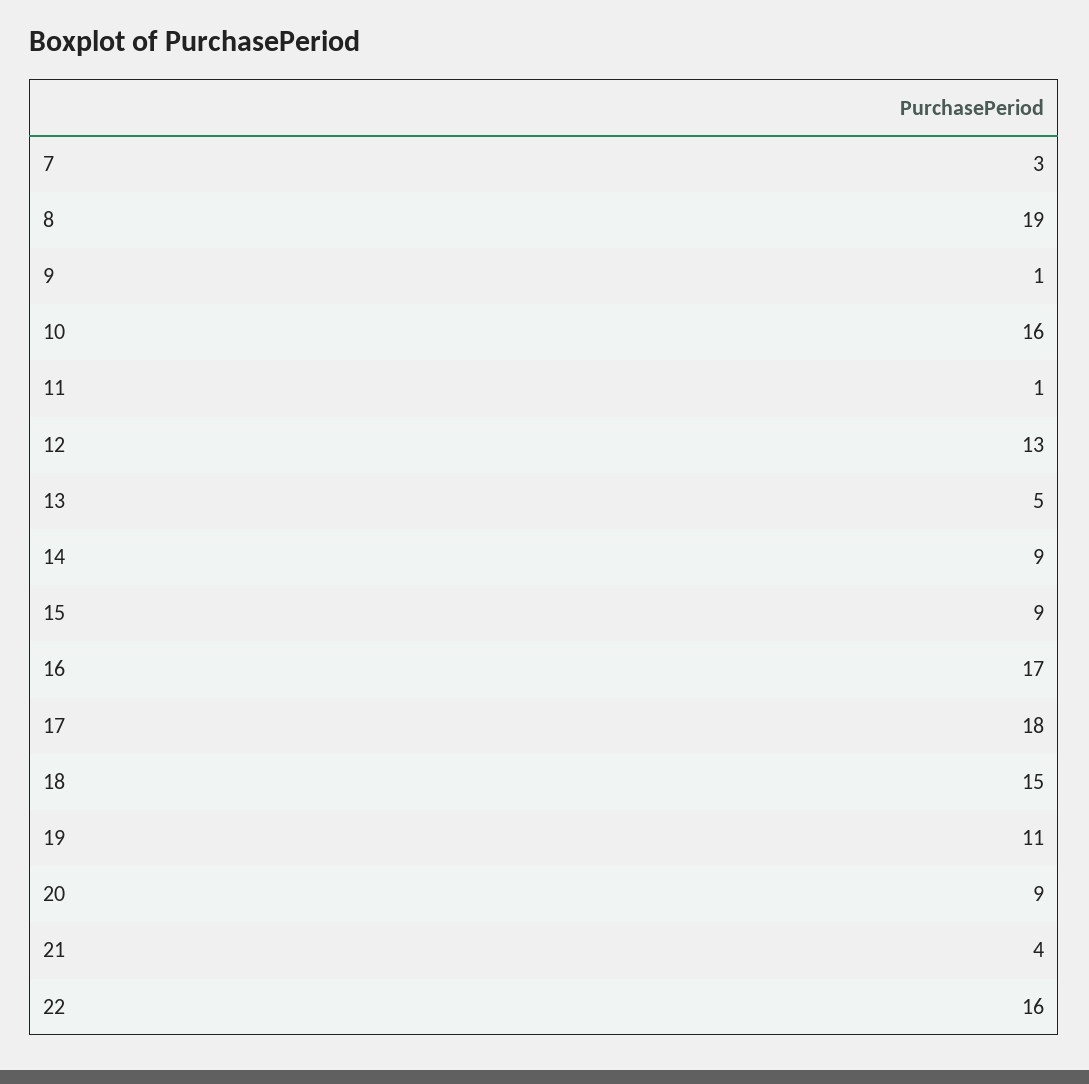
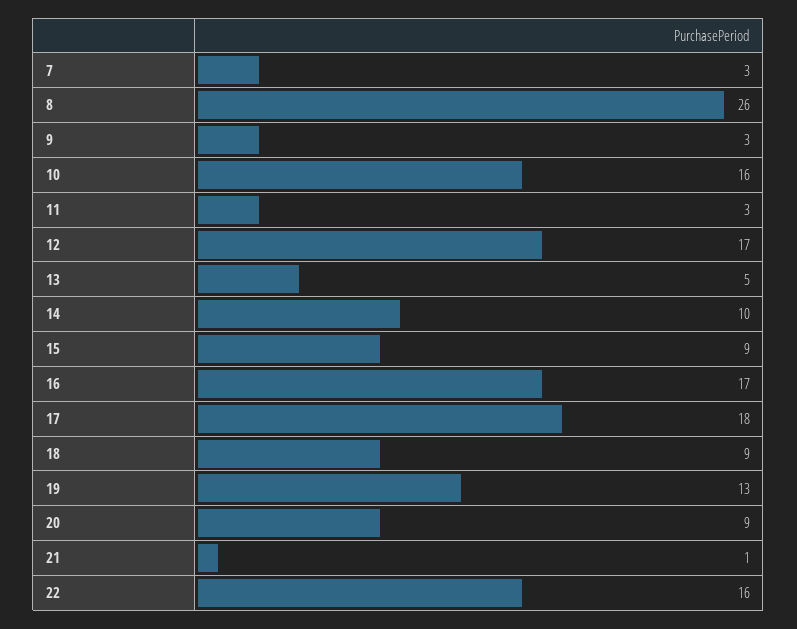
8: 19 -> 26
9: 1 -> 3
11: 1 -> 3
12: 13 -> 17
14: 9 -> 10
18: 15 -> 9
19: 11 -> 13
21: 4 -> 1

